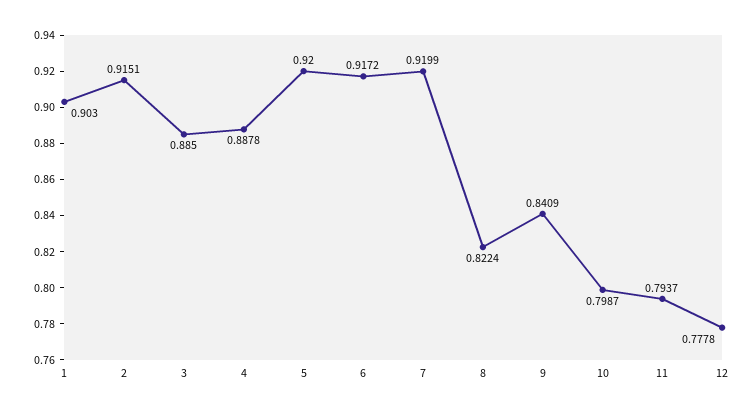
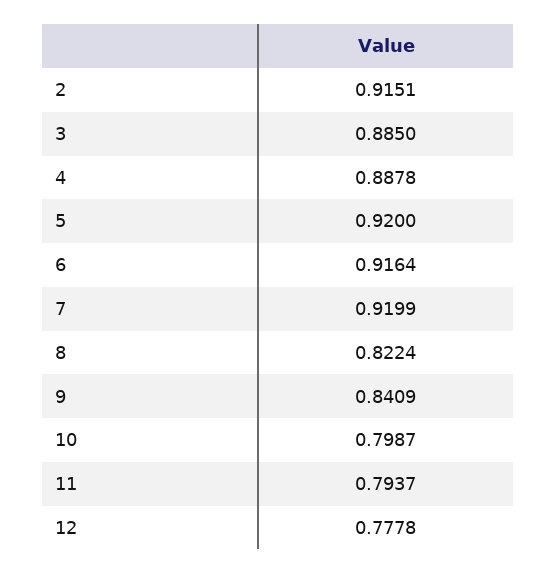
1: 0.903 -> none
6: 0.9172 -> 0.9164

